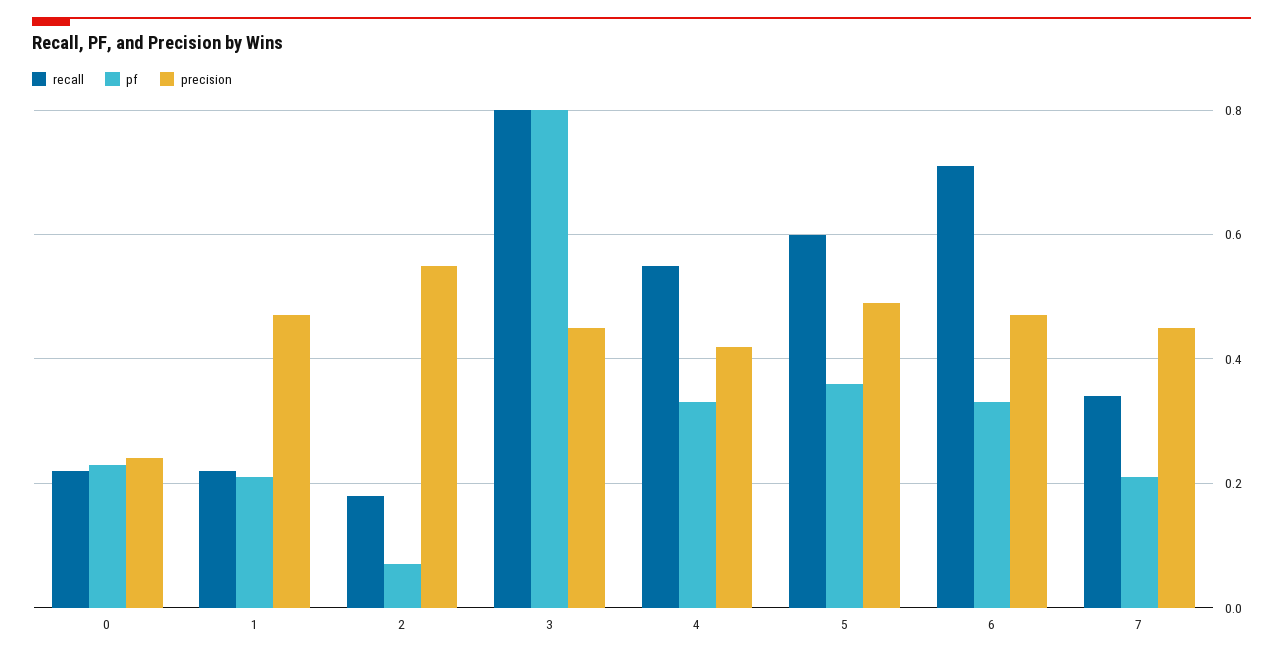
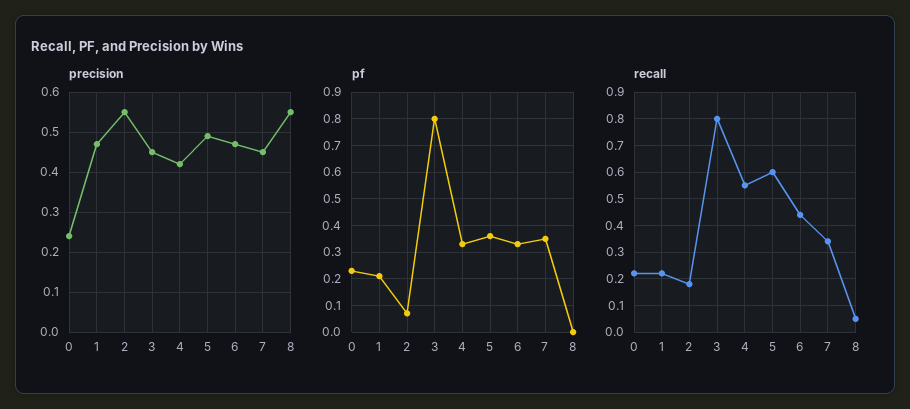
recall, 6: 0.7 -> 0.45
pf, 7: 0.2 -> 0.35
precision, 8: none -> 0.55
pf, 8: none -> 0
recall, 8: none -> 0.05

